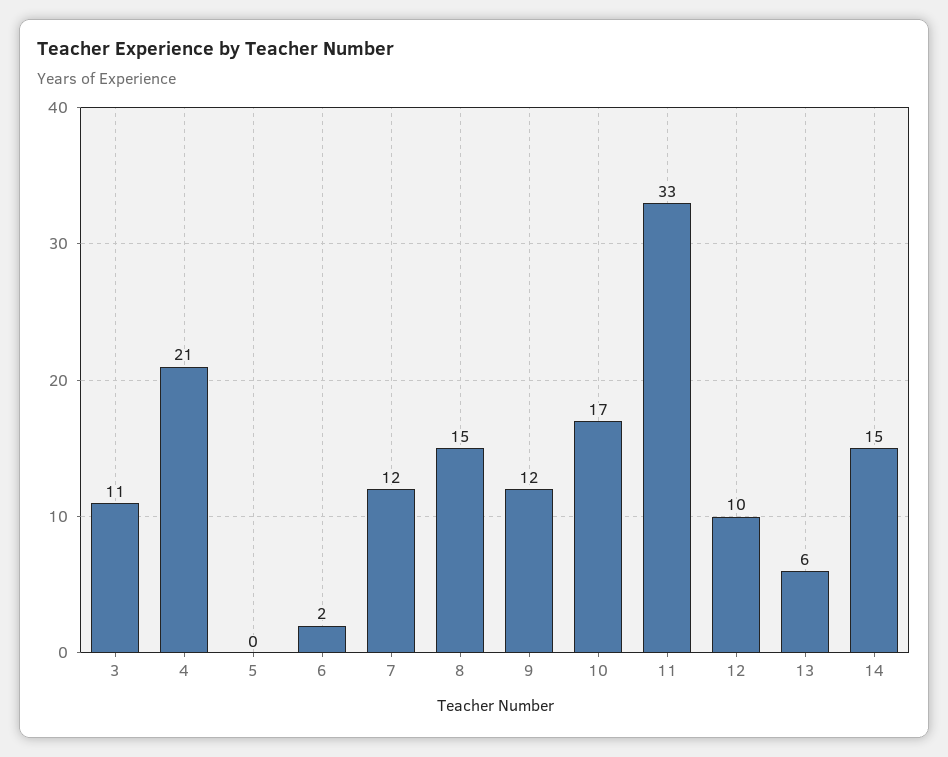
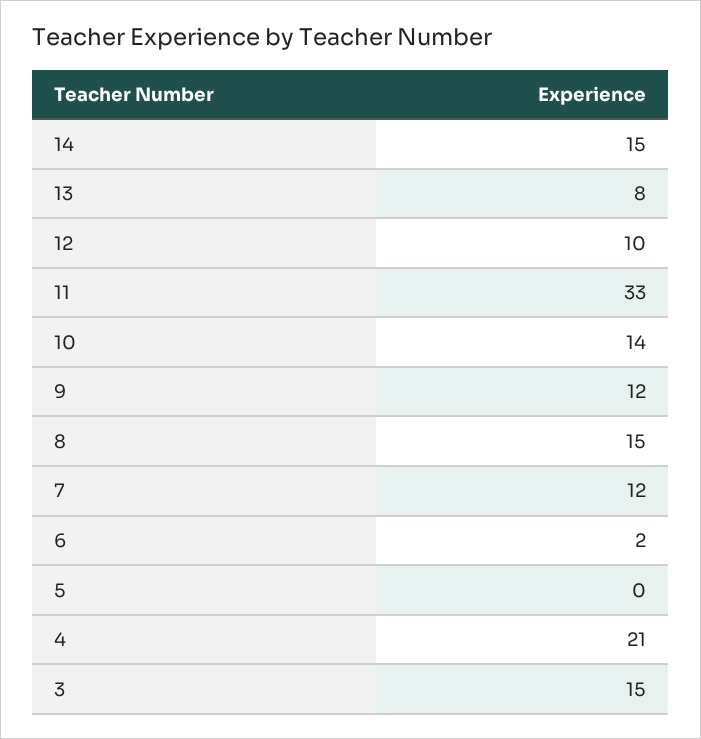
3: 11 -> 15
10: 17 -> 14
13: 6 -> 8

